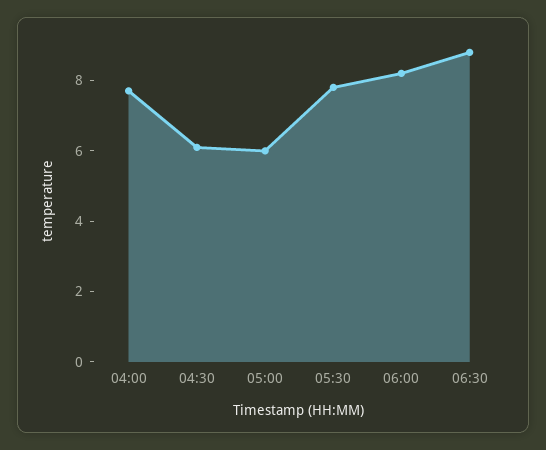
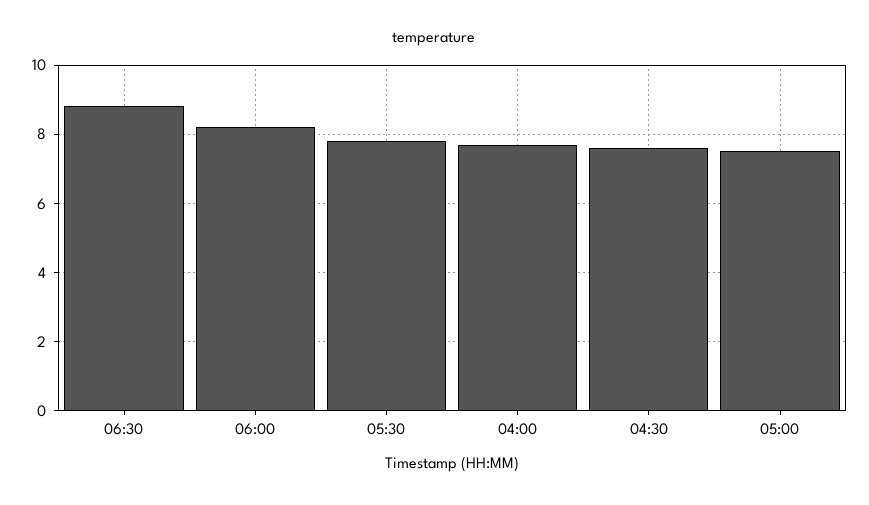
04:30: 6 -> 7.5
05:00: 6 -> 7.5

